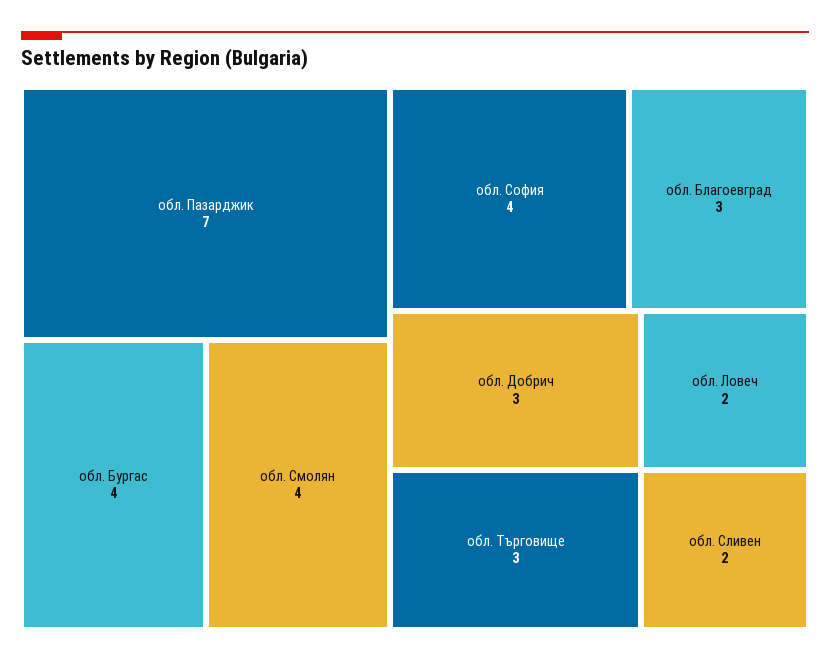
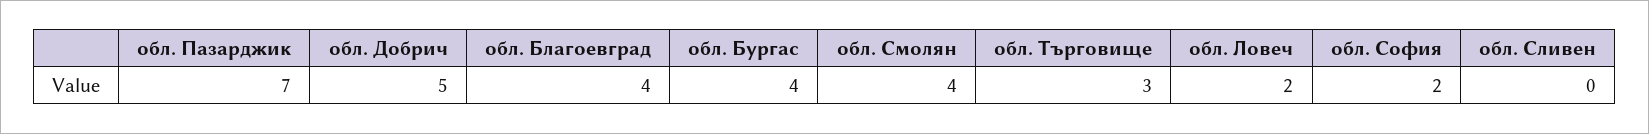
обл. София: 4 -> 2
обл. Благоевград: 3 -> 4
обл. Добрич: 3 -> 5
обл. Сливен: 2 -> 0

